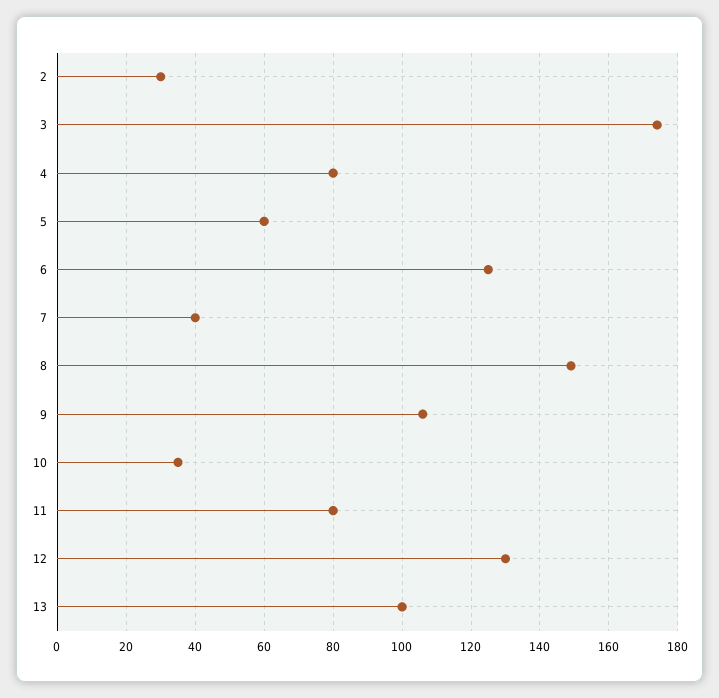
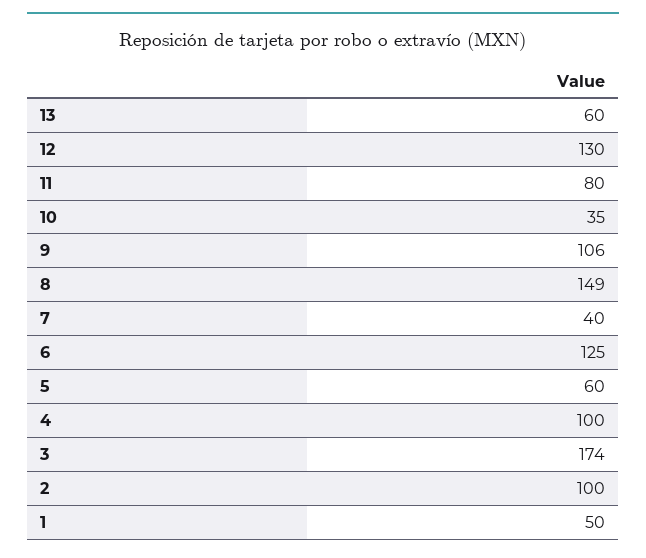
2: 30 -> 100
4: 80 -> 100
13: 100 -> 60
1: none -> 50

